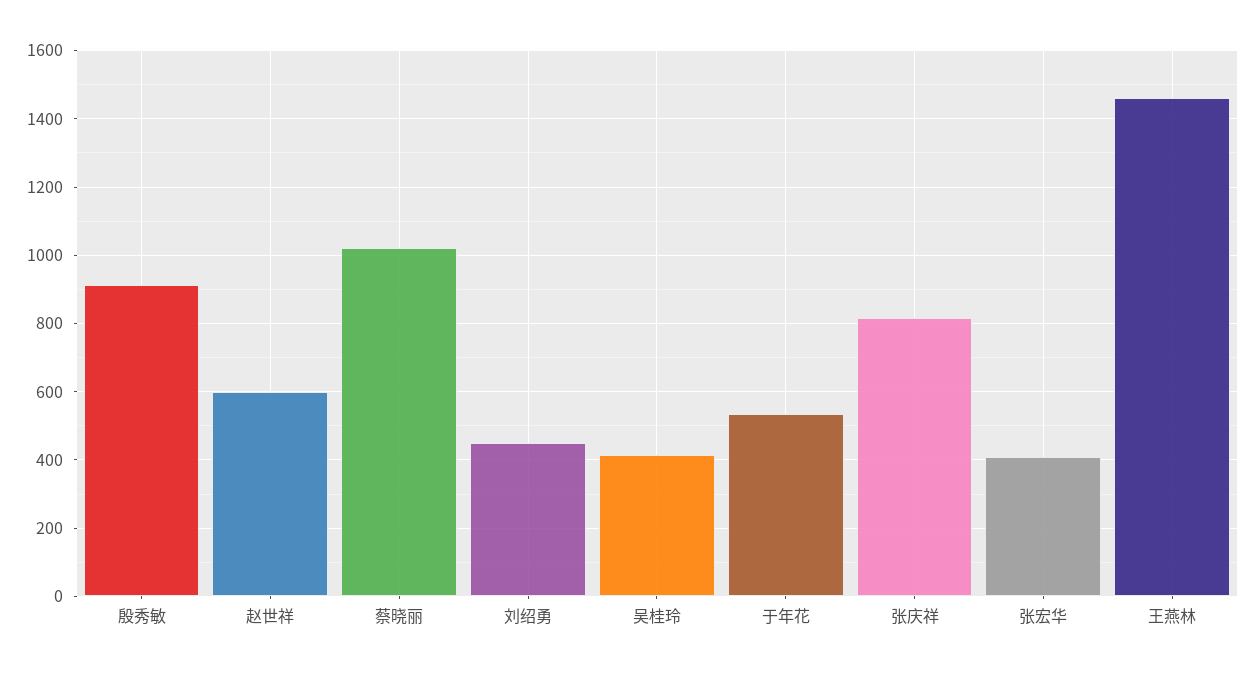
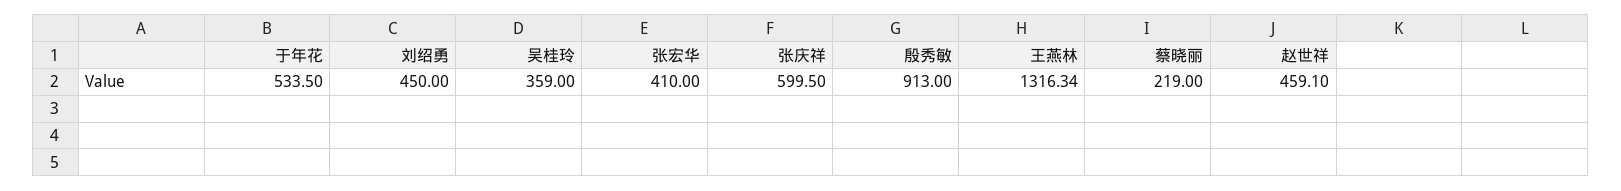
赵世祥: 600 -> 459.1
蔡晓丽: 1020 -> 219
吴桂玲: 420 -> 359
张庆祥: 820 -> 599.5
王燕林: 1460 -> 1316.34

